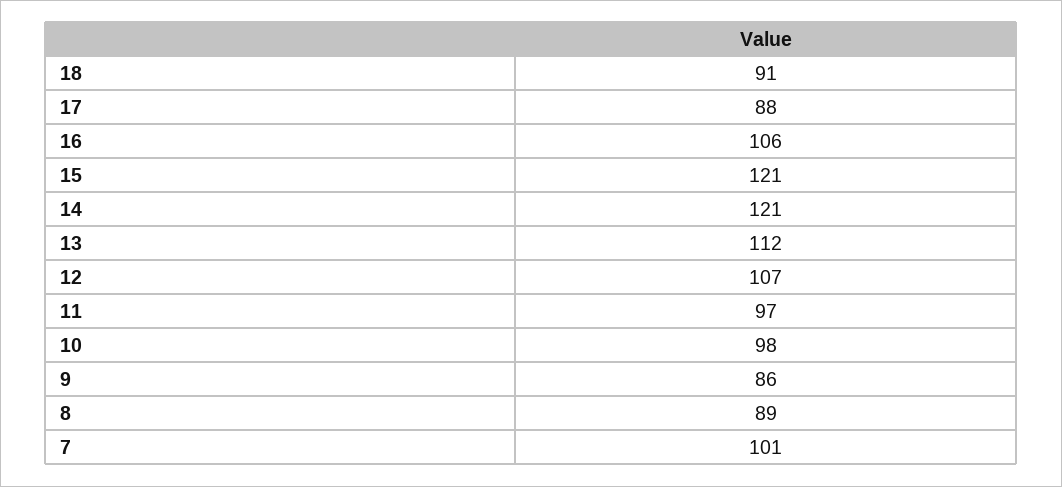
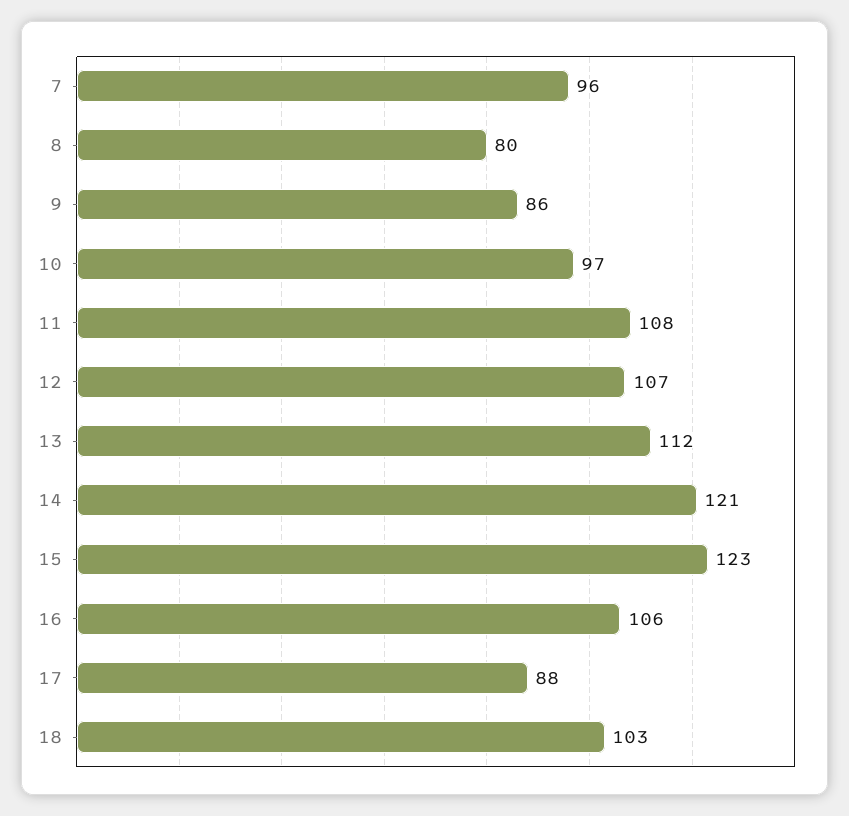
18: 91 -> 103
15: 121 -> 123
11: 97 -> 108
10: 98 -> 97
8: 89 -> 80
7: 101 -> 96

